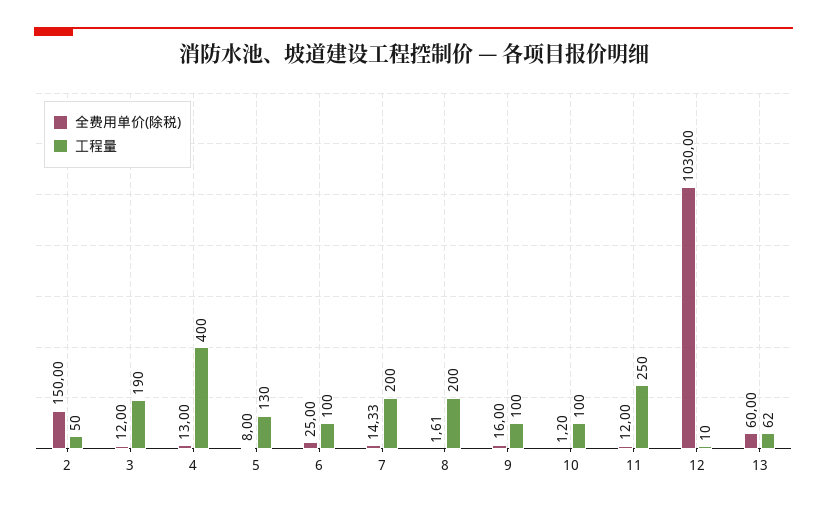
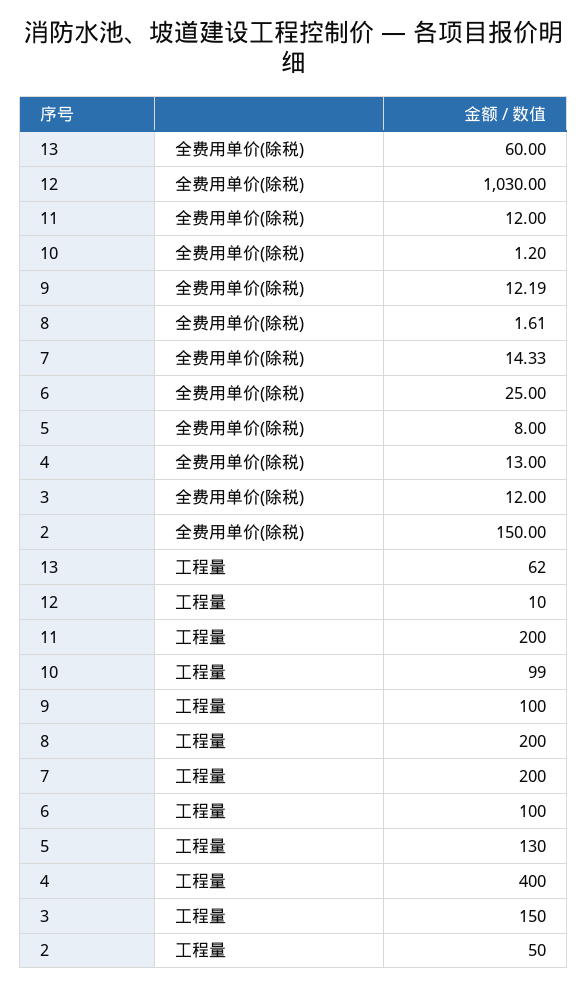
工程量, 3: 190 -> 150
全费用单价(除税), 9: 16 -> 12.19
工程量, 10: 100 -> 99
工程量, 11: 250 -> 200

